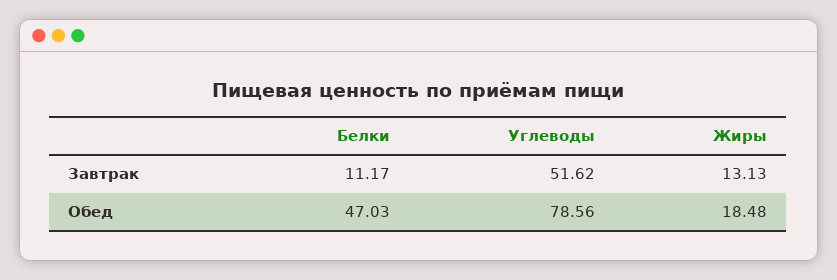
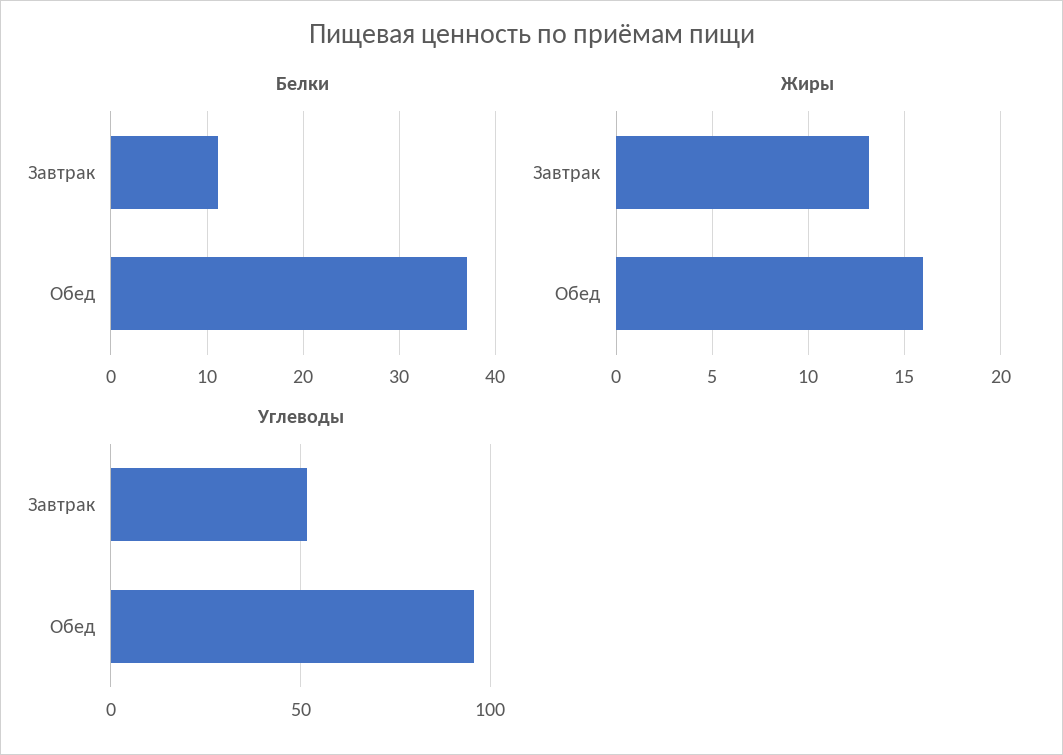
Белки, Обед: 47.03 -> 37
Углеводы, Обед: 78.56 -> 95
Жиры, Обед: 18.48 -> 16

